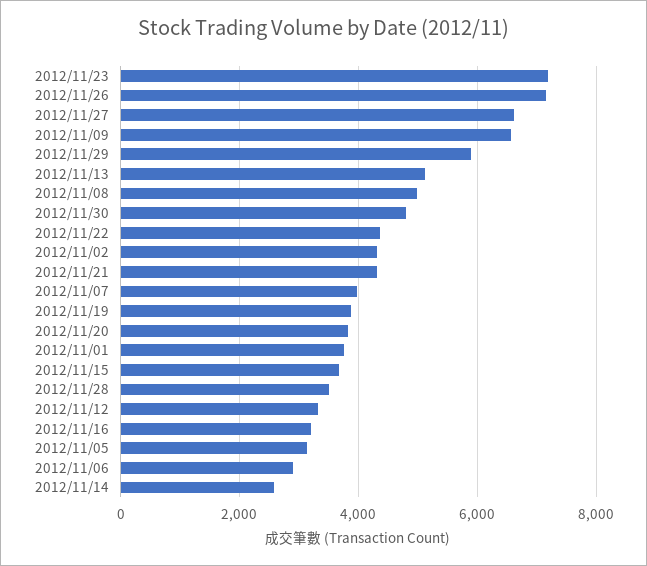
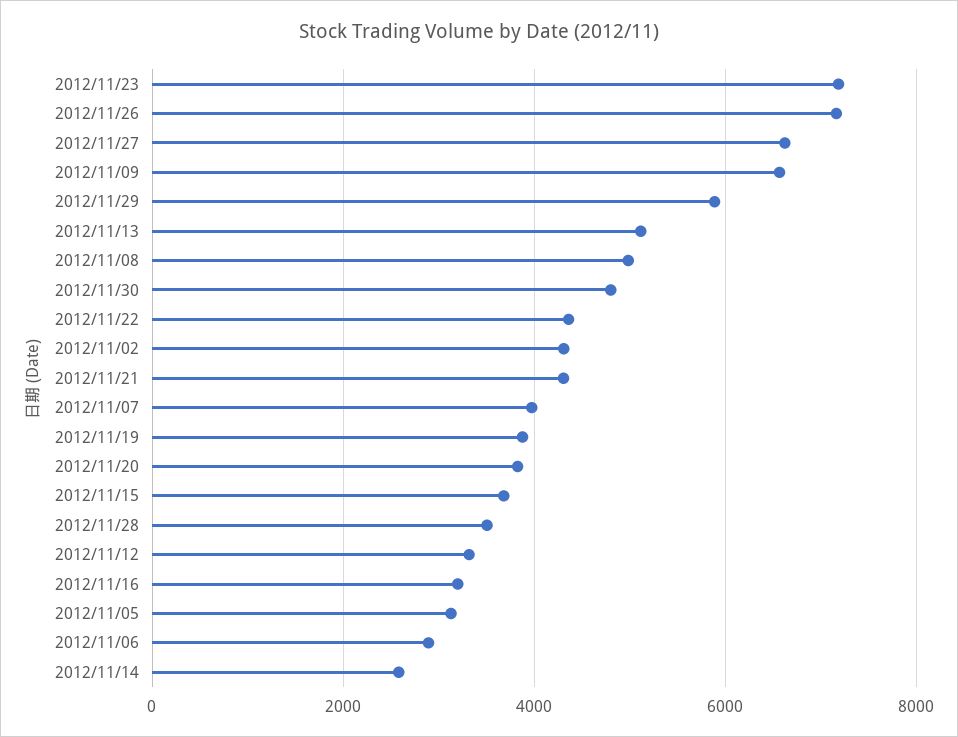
2012/11/01: 3800 -> none

